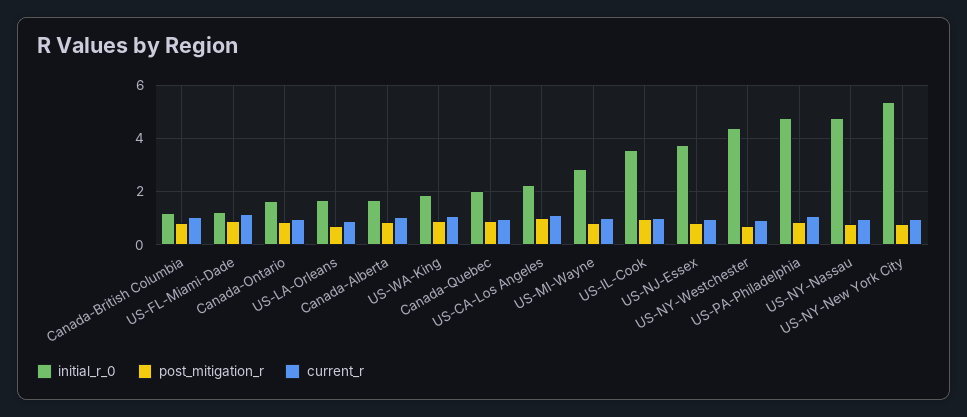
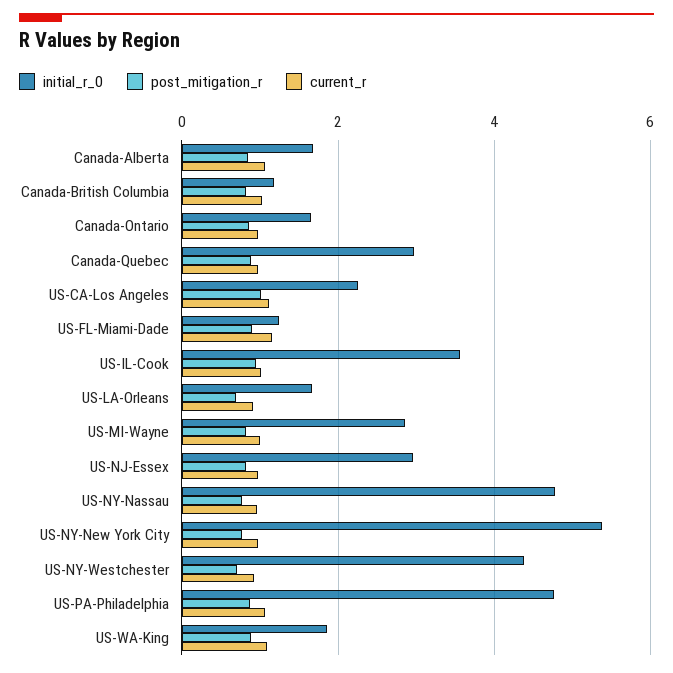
initial_r_0, Canada-Quebec: 2 -> 3
initial_r_0, US-NJ-Essex: 3.75 -> 3

